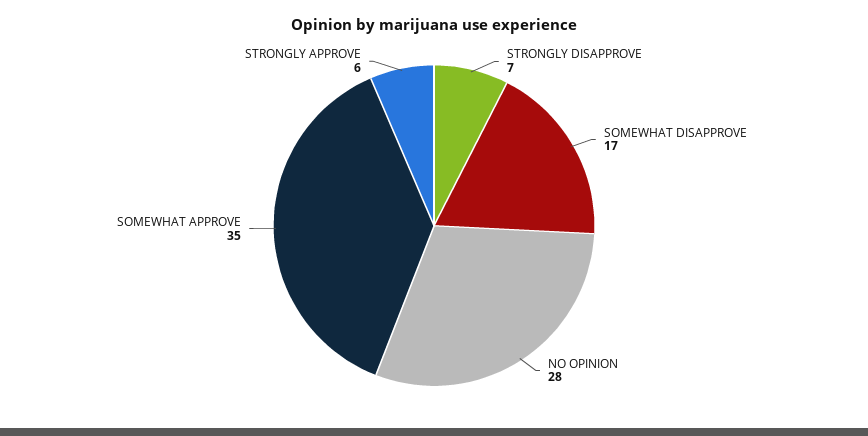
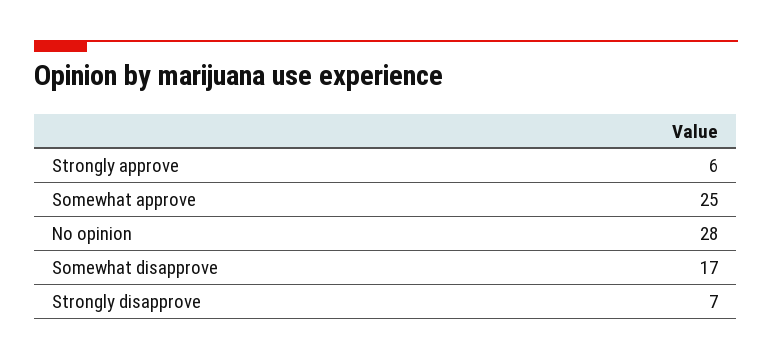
SOMEWHAT APPROVE: 35 -> 25

